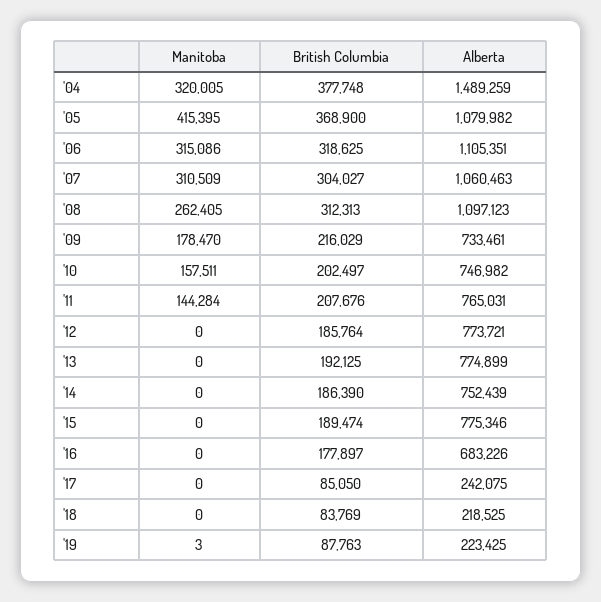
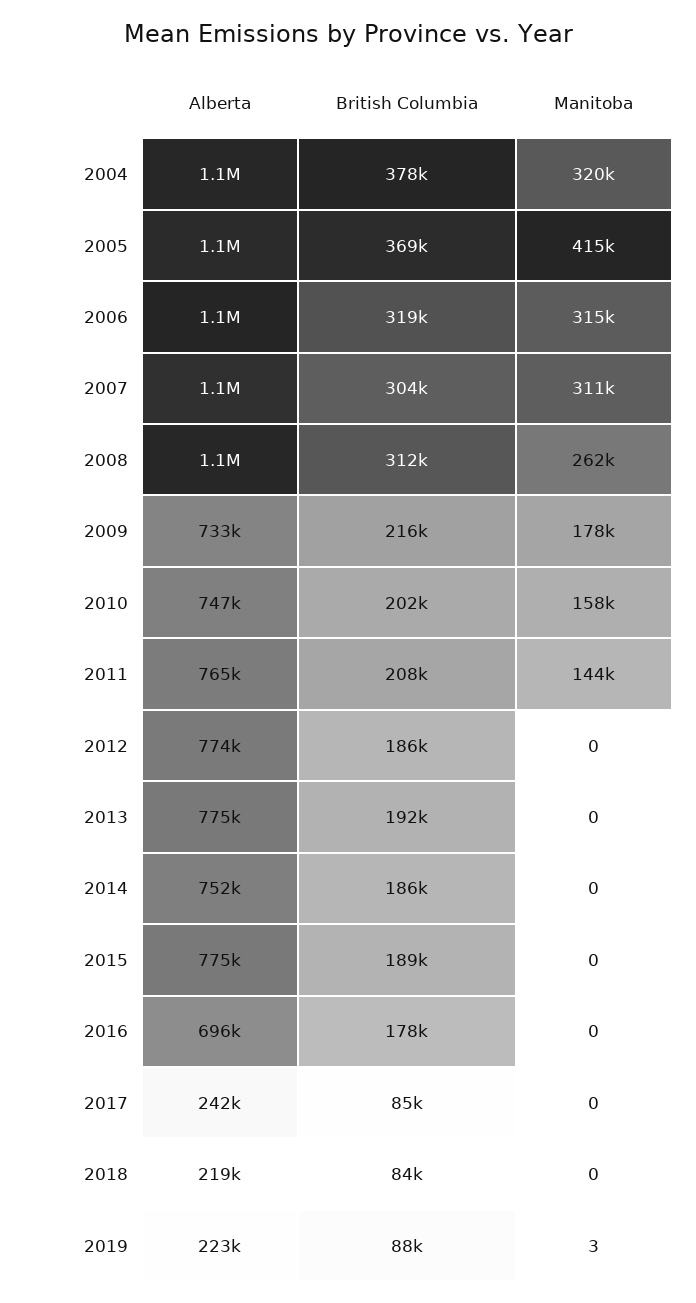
Alberta, '04: 1489259 -> 1100000
Alberta, '16: 683226 -> 696000

